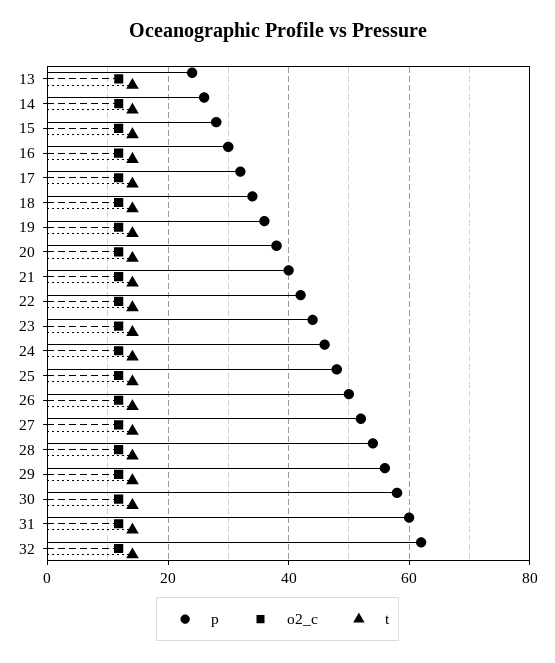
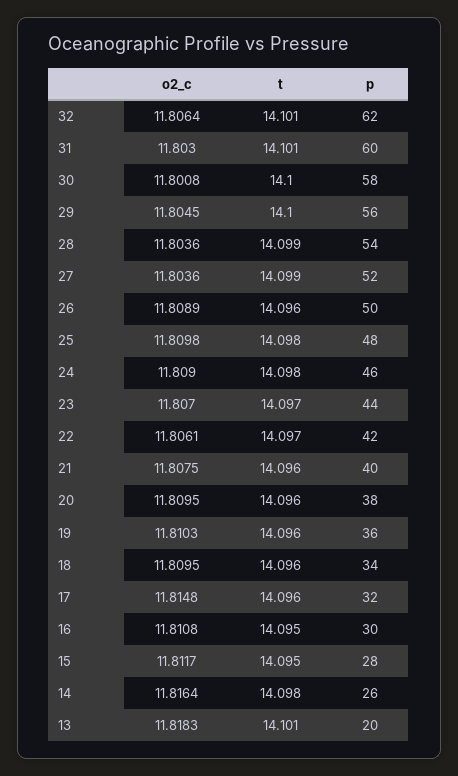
p, 13: 24 -> 20

